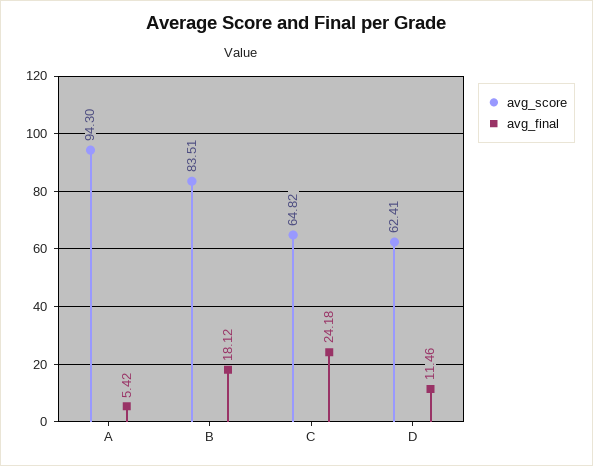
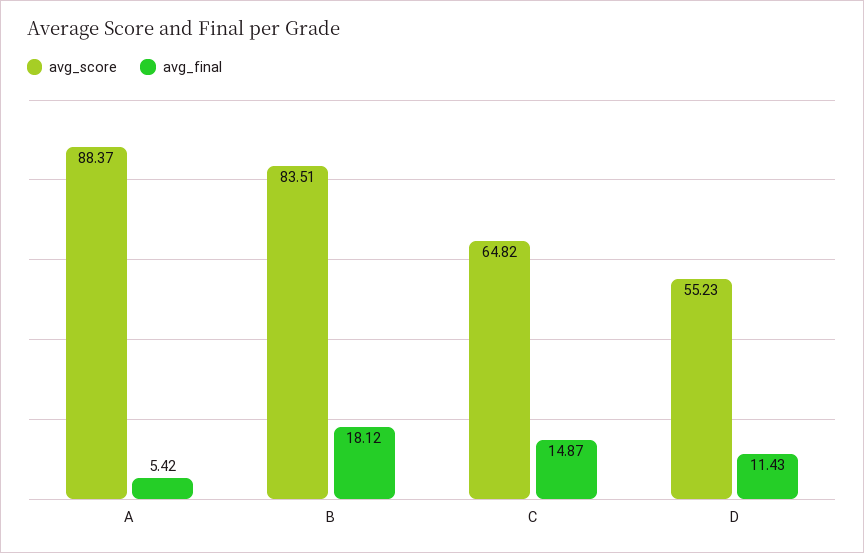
avg_score, A: 94.3 -> 88.37
avg_final, C: 24.18 -> 14.87
avg_score, D: 62.41 -> 55.23
avg_final, D: 11.46 -> 11.43

